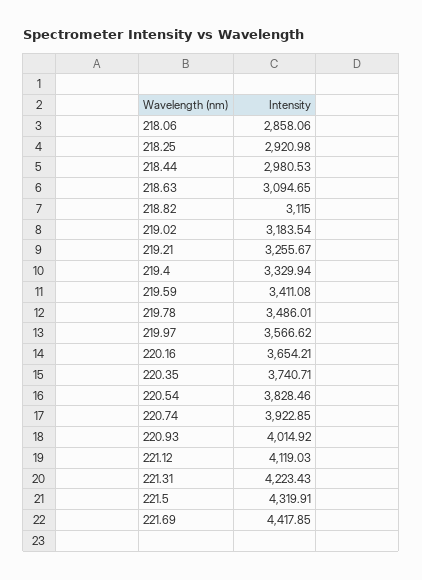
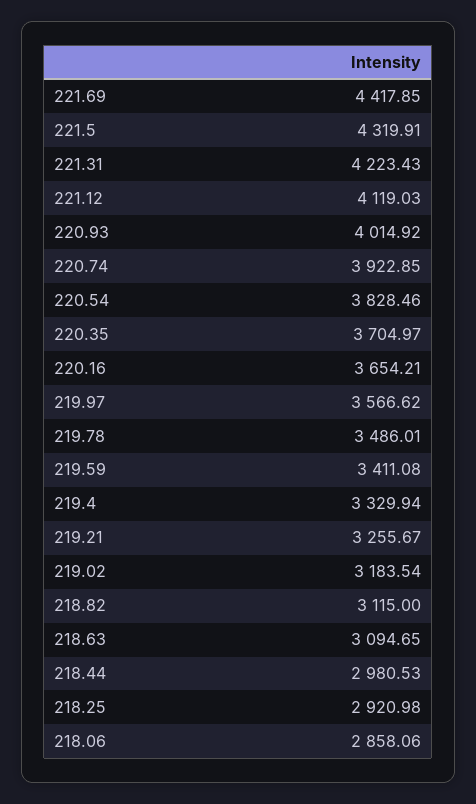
220.35: 3740.71 -> 3704.97

